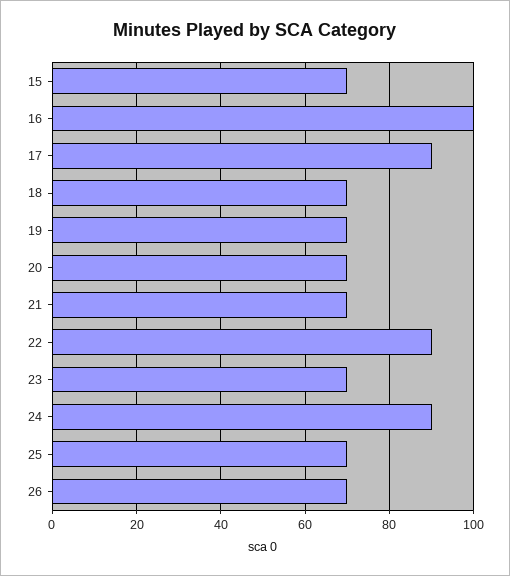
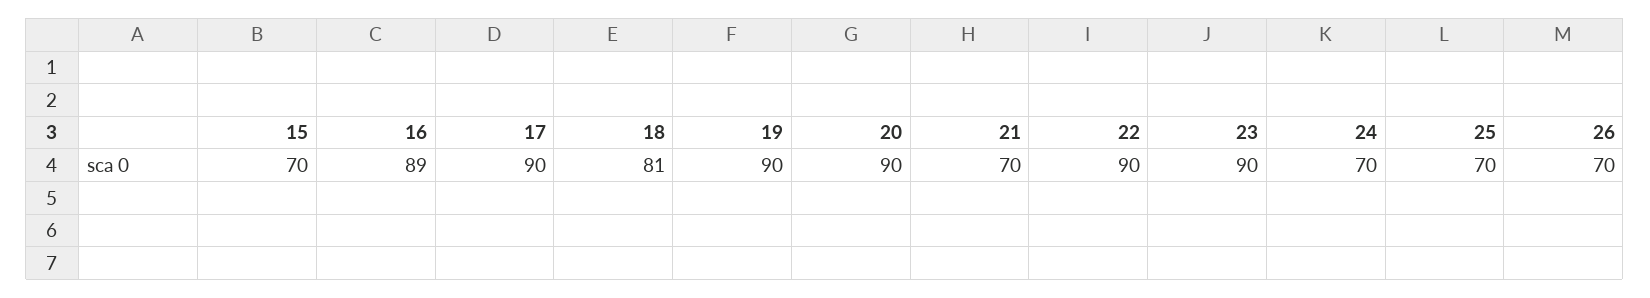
16: 100 -> 89
18: 70 -> 81
19: 70 -> 90
20: 70 -> 90
23: 70 -> 90
24: 90 -> 70

